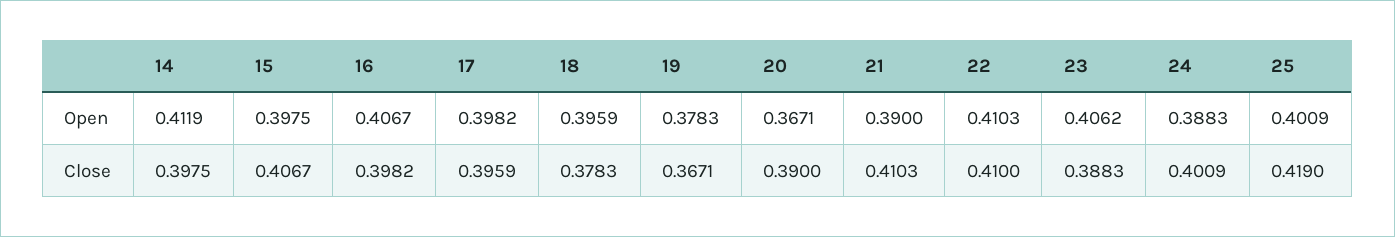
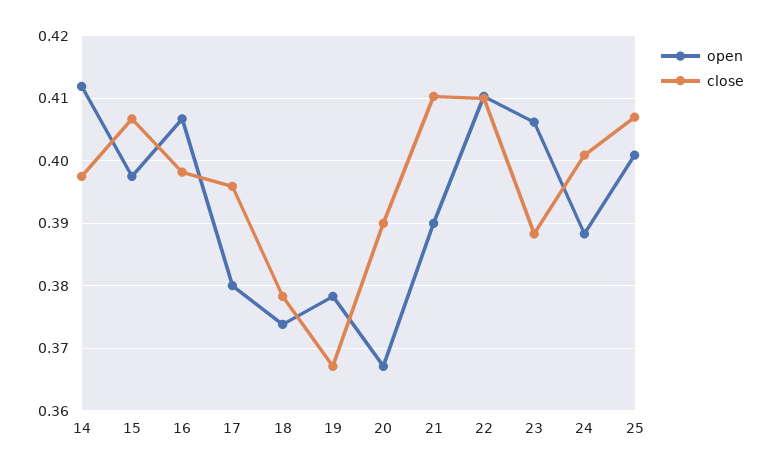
Open, 17: 0.3982 -> 0.38
Open, 18: 0.3959 -> 0.374
Close, 25: 0.419 -> 0.407

